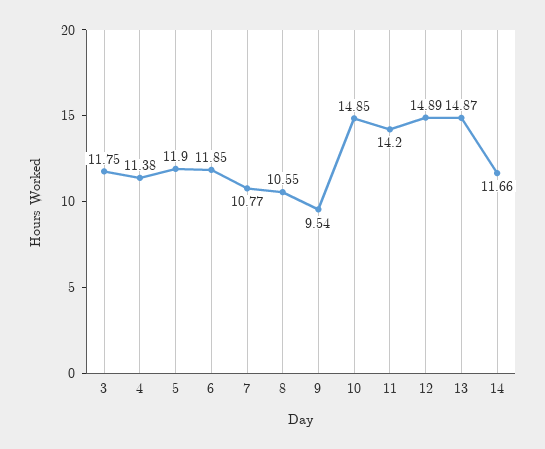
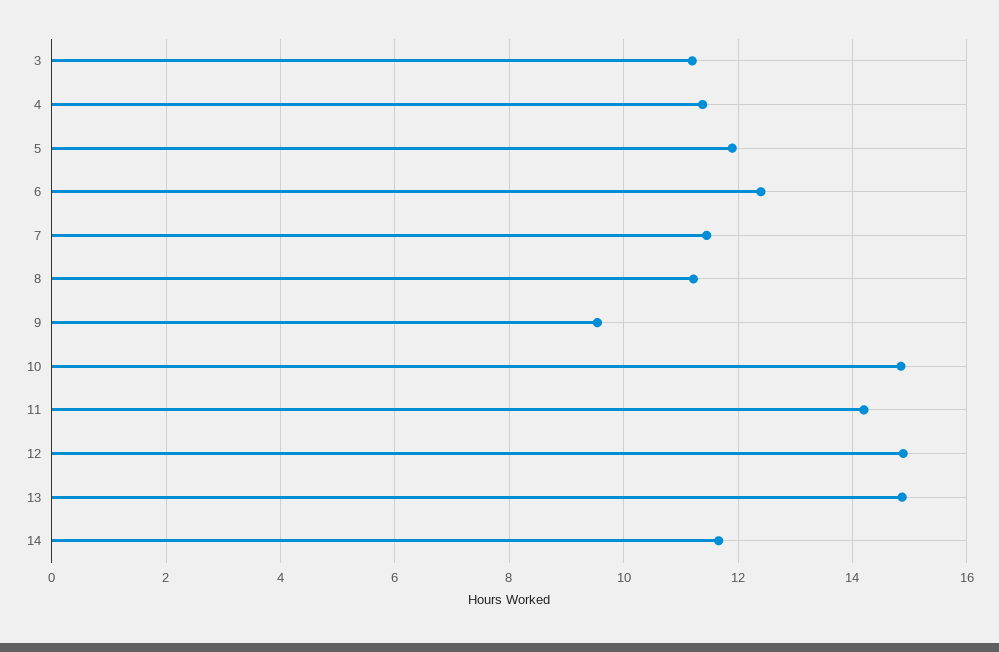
3: 11.75 -> 11.2
6: 11.85 -> 12.4
7: 10.77 -> 11.4
8: 10.55 -> 11.2

